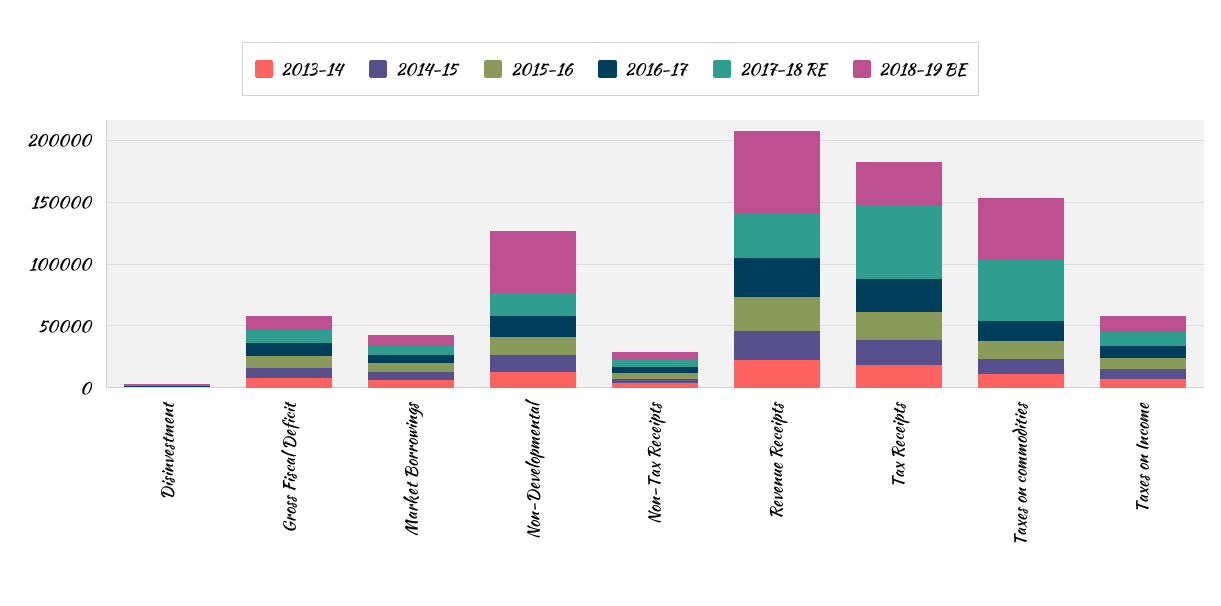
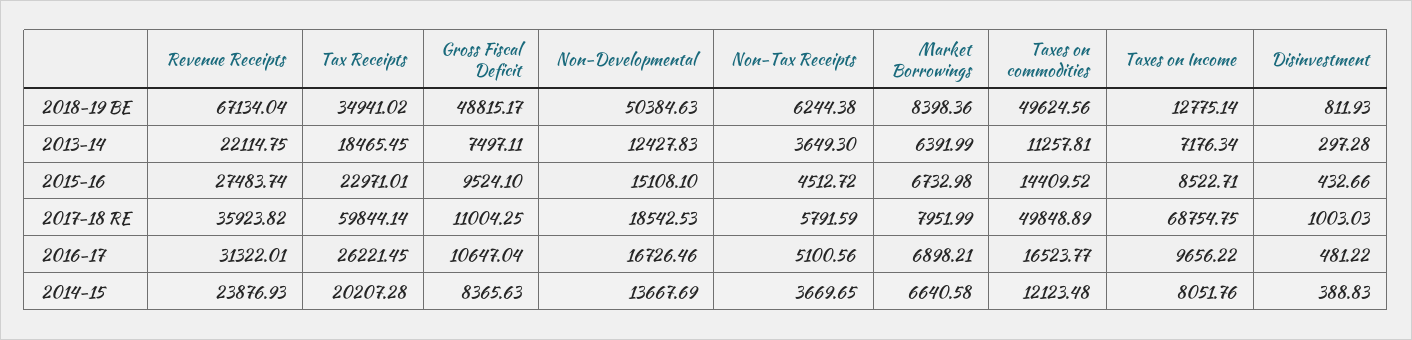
2018-19 BE, Gross Fiscal Deficit: 10000 -> 48815.17
2017-18 RE, Taxes on Income: 10000 -> 68754.75

